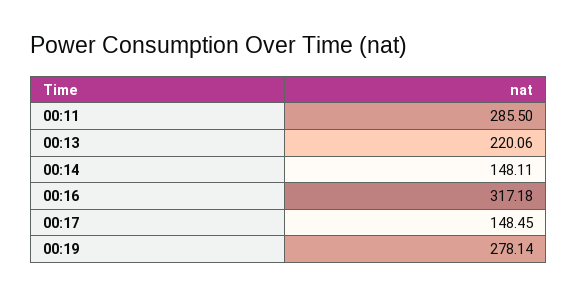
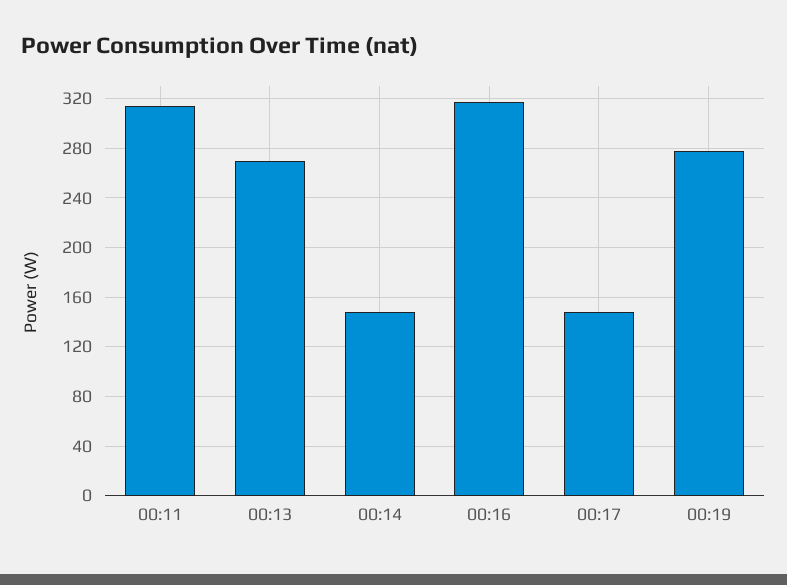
00:11: 285.5 -> 315
00:13: 220.06 -> 270

